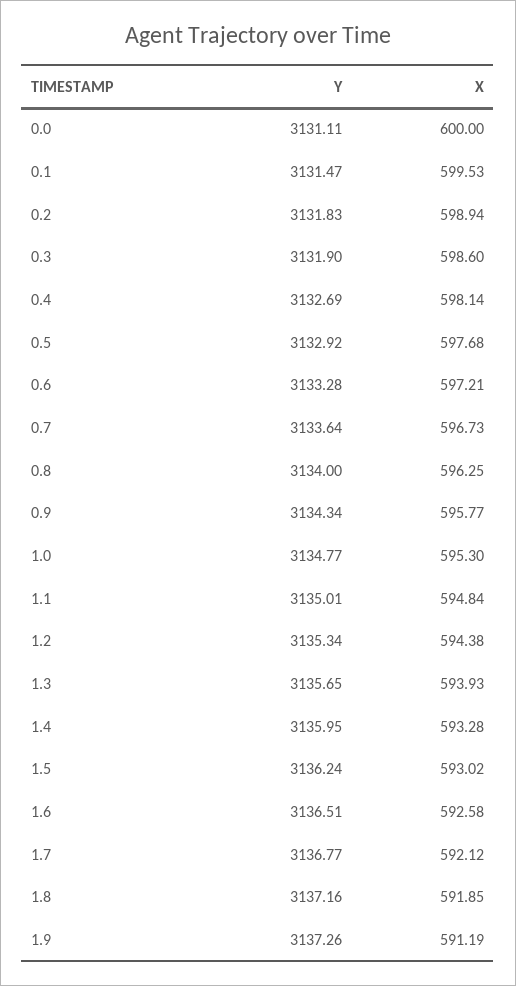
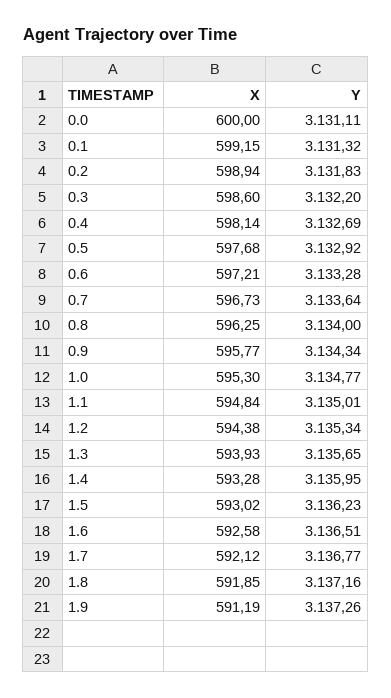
Y, 0.1: 3131.47 -> 3131.32
X, 0.1: 599.53 -> 599.15
Y, 0.3: 3131.9 -> 3132.2
Y, 1.5: 3136.24 -> 3136.23

